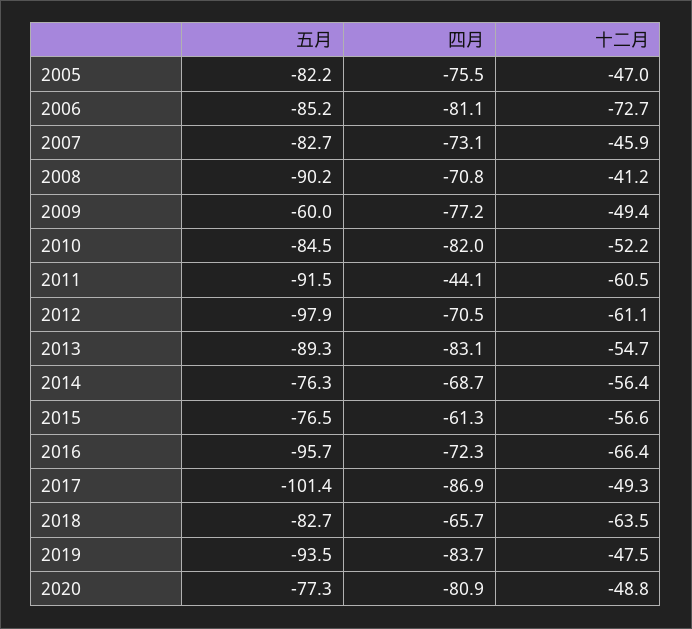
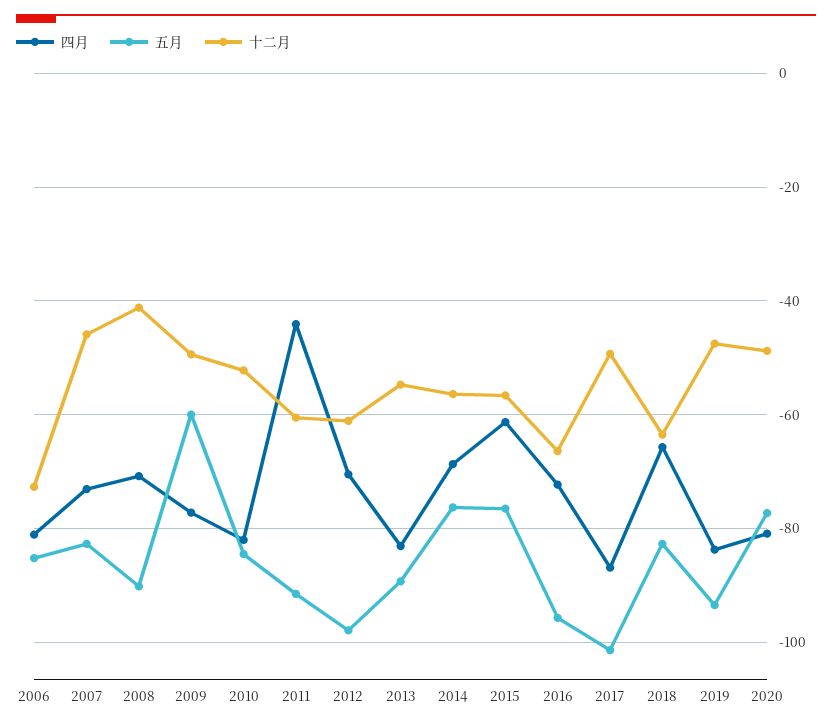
五月, 2005: -82.2 -> none
四月, 2005: -75.5 -> none
十二月, 2005: -47 -> none

